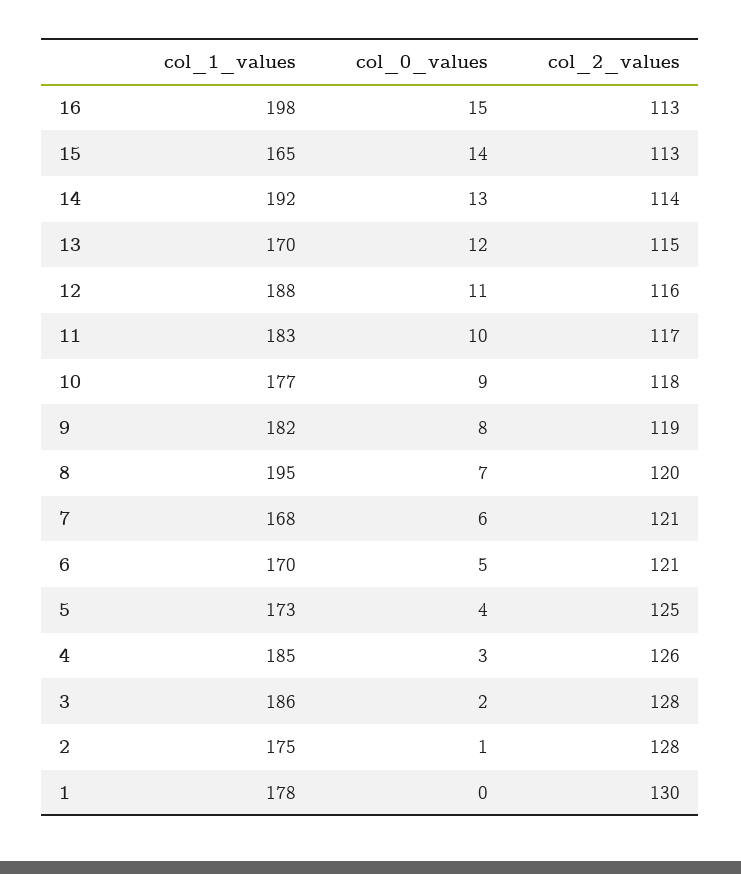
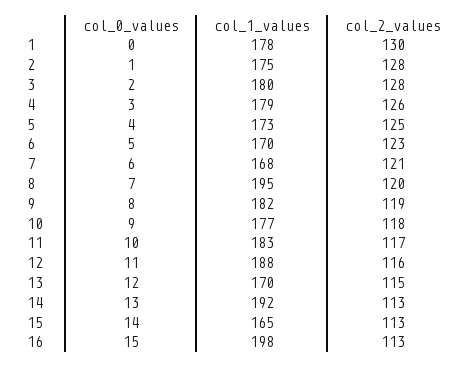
col_2_values, 14: 114 -> 113
col_2_values, 6: 121 -> 123
col_1_values, 4: 185 -> 179
col_1_values, 3: 186 -> 180

